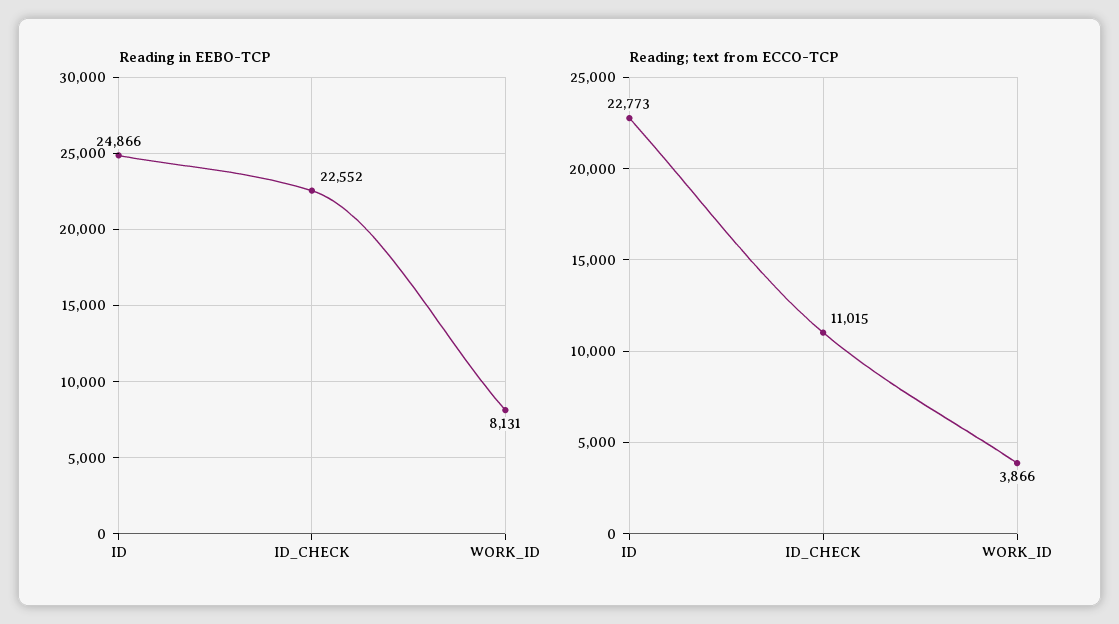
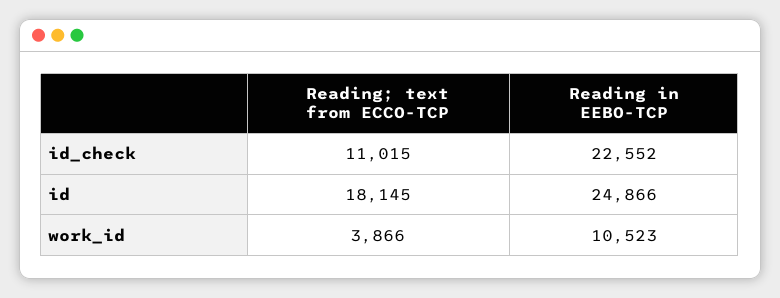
Reading in EEBO-TCP, WORK_ID: 8131 -> 10523
Reading; text from ECCO-TCP, ID: 22773 -> 18145

